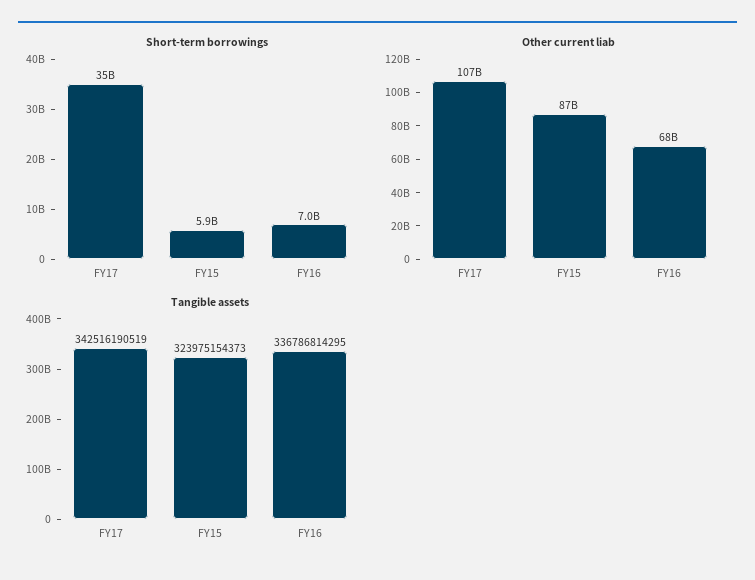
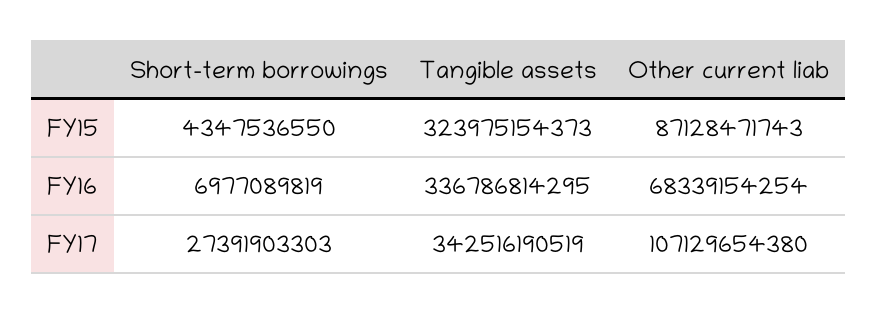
Short-term borrowings, FY17: 35000000000 -> 27391903303
Short-term borrowings, FY15: 5900000000 -> 4347536550

